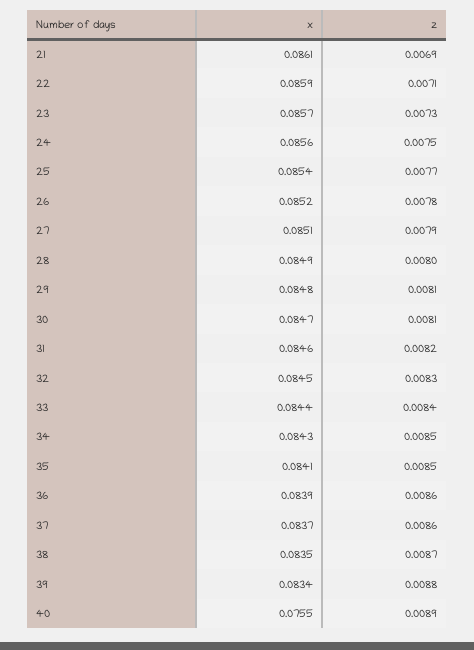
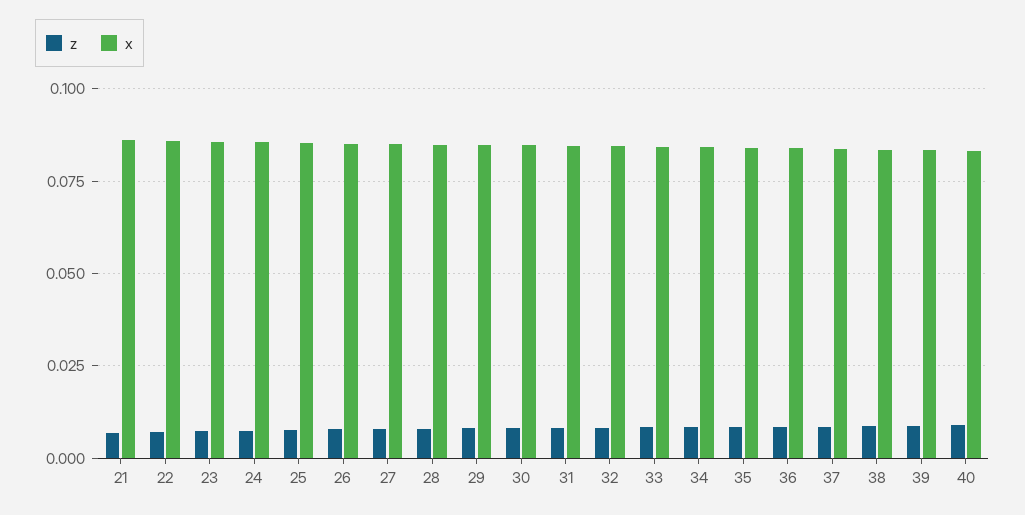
x, 40: 0.0755 -> 0.0825

